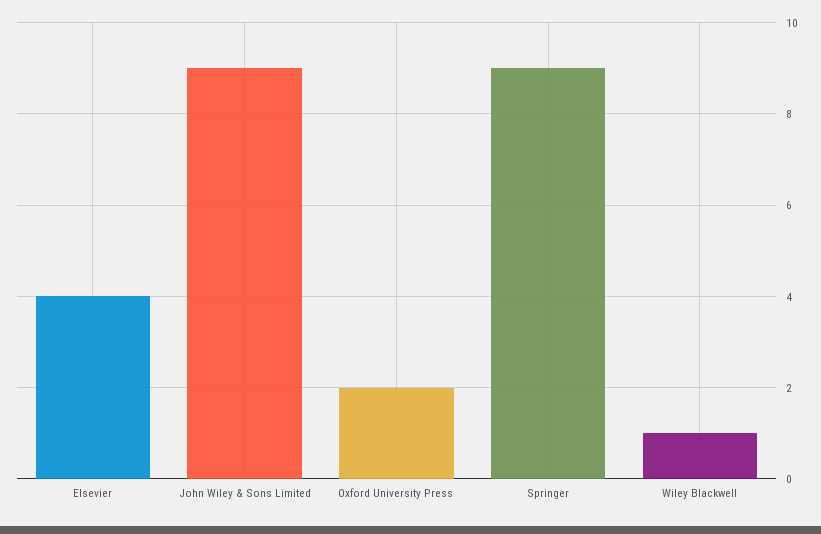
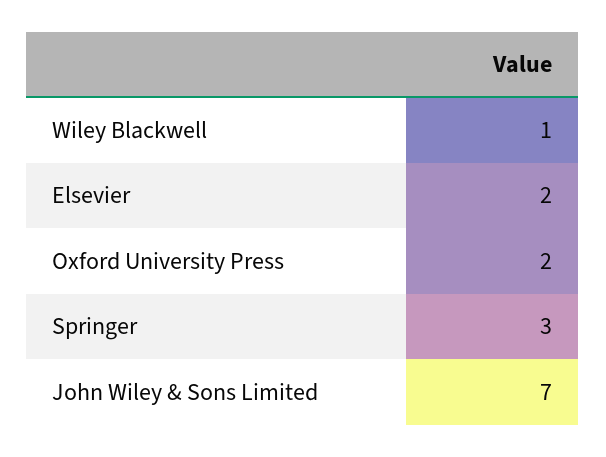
Elsevier: 4 -> 2
John Wiley & Sons Limited: 9 -> 7
Springer: 9 -> 3

